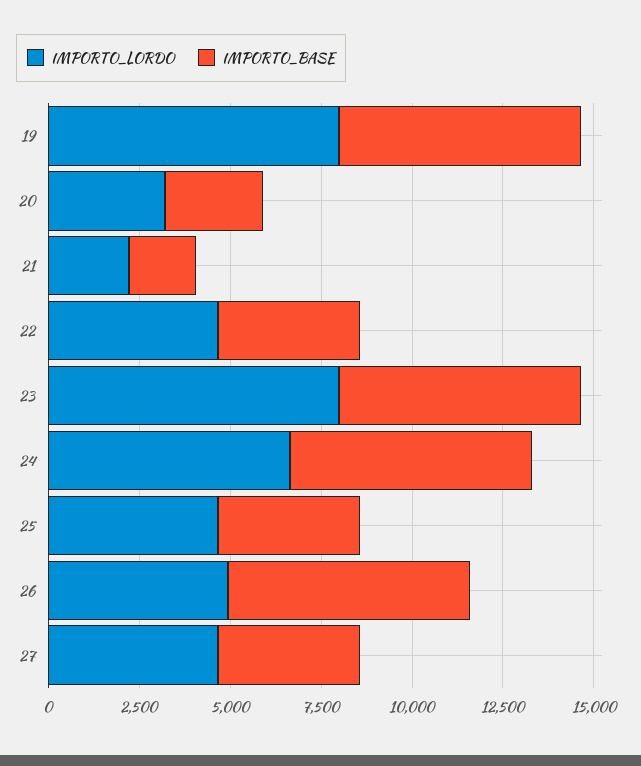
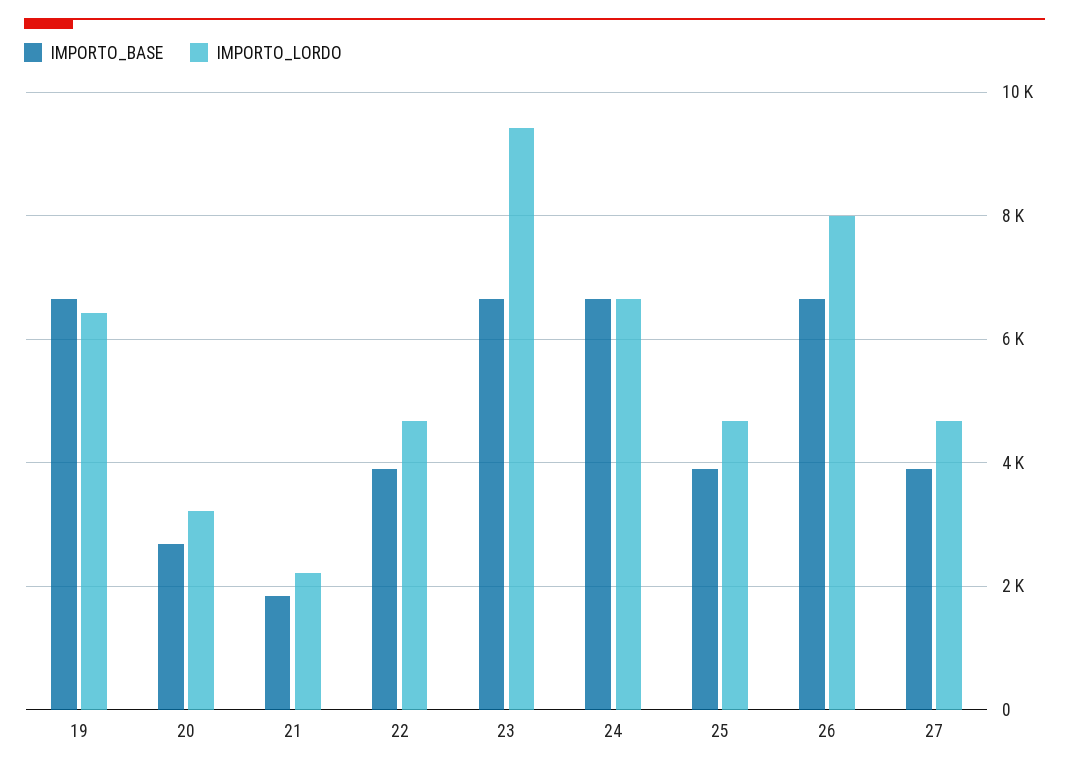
IMPORTO_LORDO, 19: 8000 -> 6400
IMPORTO_LORDO, 23: 8000 -> 9400
IMPORTO_LORDO, 26: 5000 -> 8000

